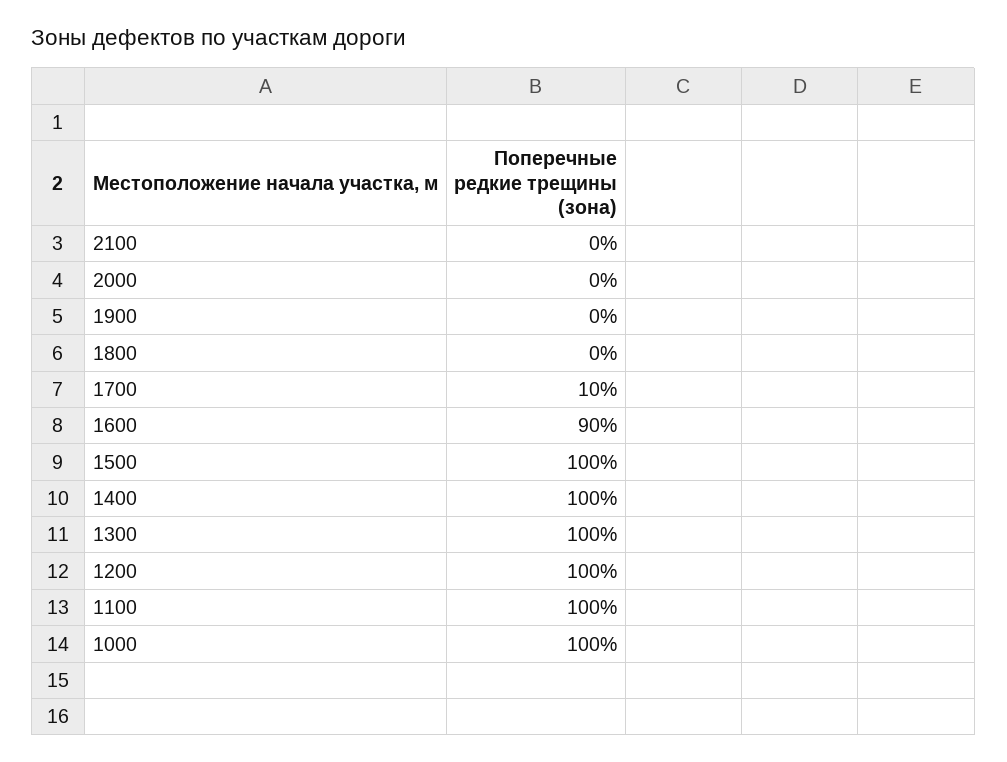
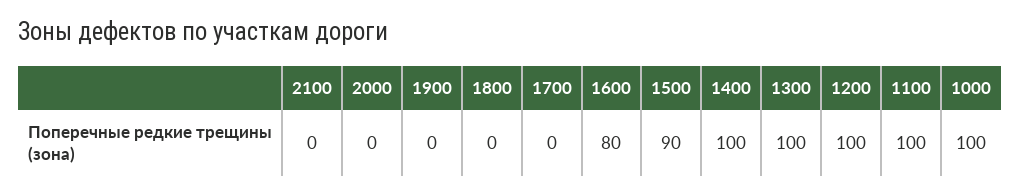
1700: 10 -> 0
1600: 90 -> 80
1500: 100 -> 90

